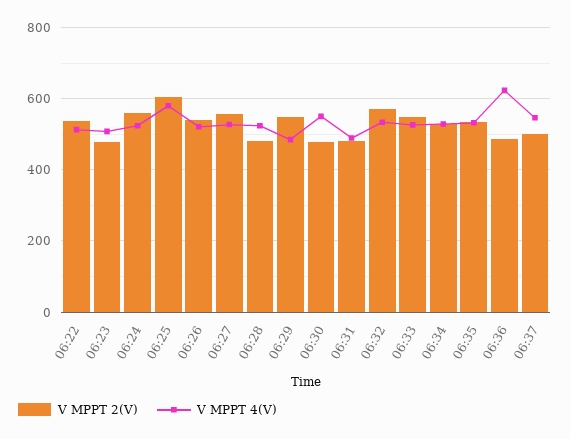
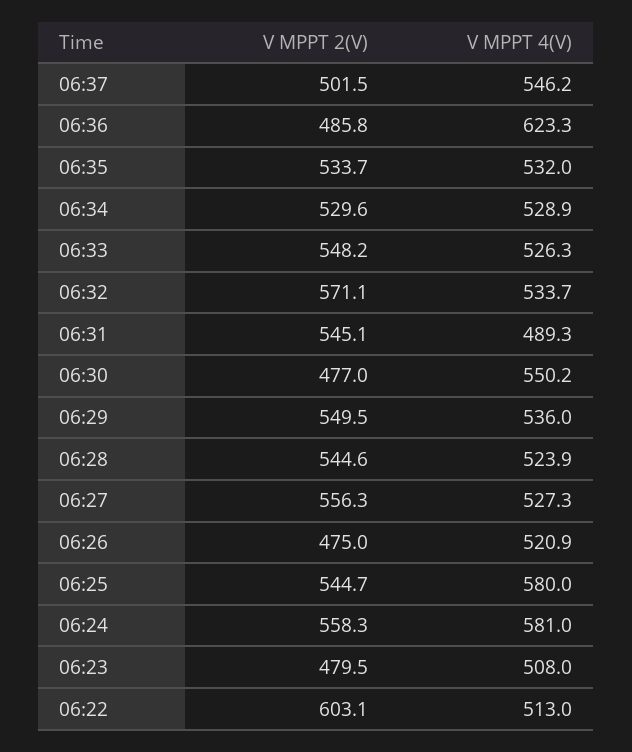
V MPPT 2(V), 06:22: 540 -> 603.1
V MPPT 4(V), 06:24: 520 -> 581
V MPPT 2(V), 06:25: 600 -> 544.7
V MPPT 2(V), 06:26: 540 -> 475
V MPPT 2(V), 06:28: 480 -> 544.6
V MPPT 4(V), 06:29: 480 -> 536
V MPPT 2(V), 06:31: 480 -> 545.1

